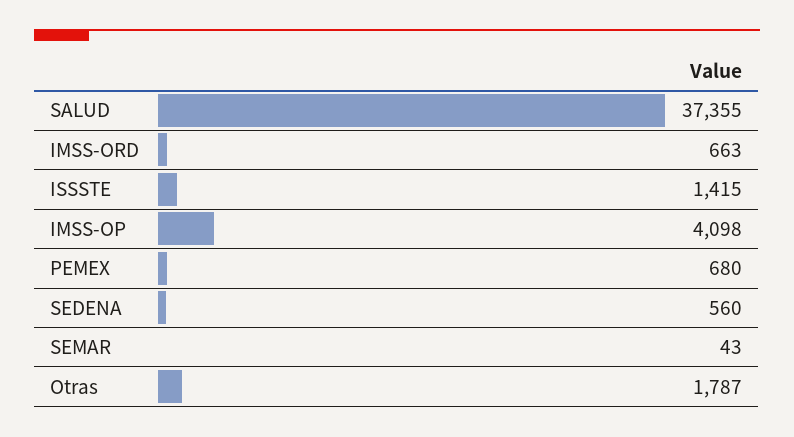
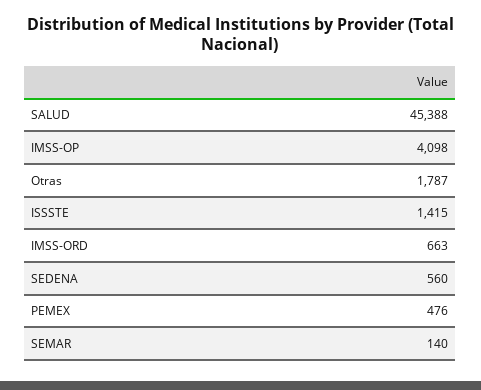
SALUD: 37355 -> 45388
PEMEX: 680 -> 476
SEMAR: 43 -> 140

